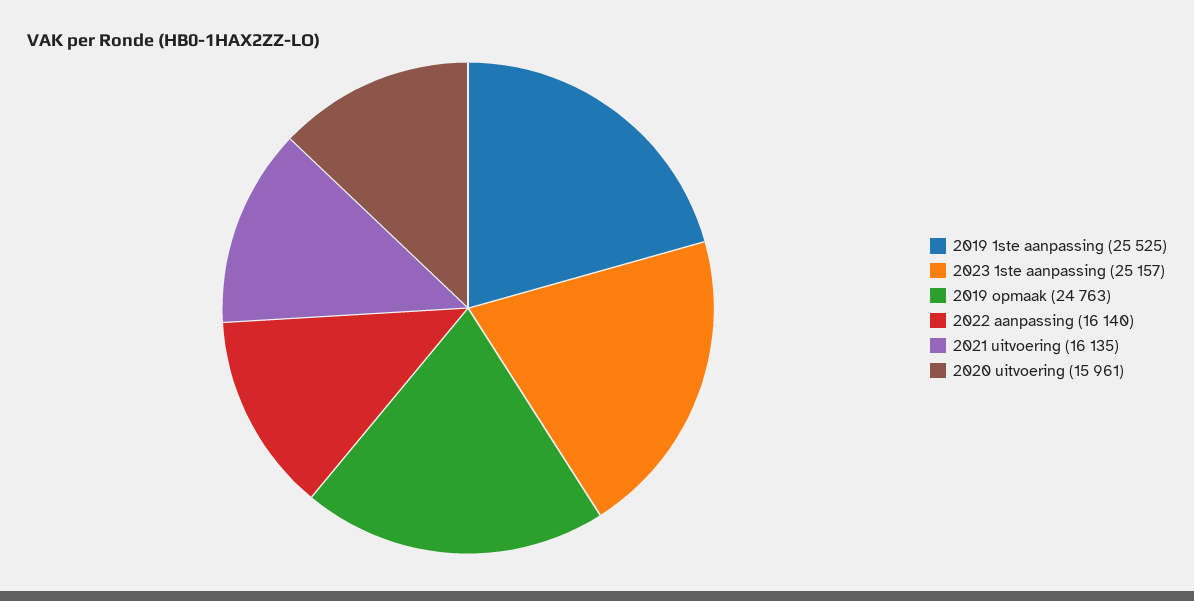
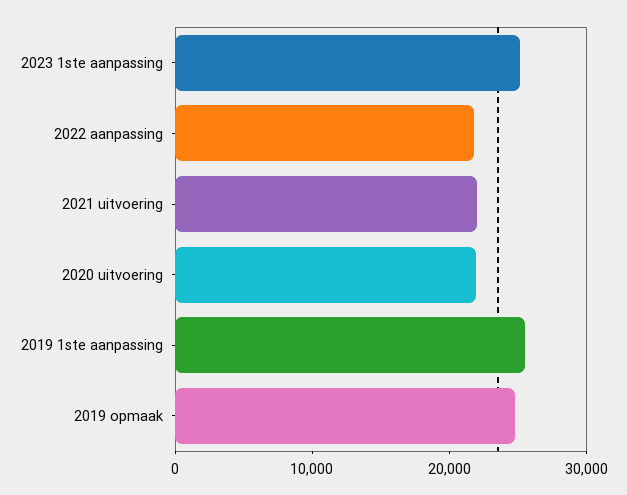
2022 aanpassing: 16140 -> 22000
2021 uitvoering: 16135 -> 22000
2020 uitvoering: 15961 -> 22000

